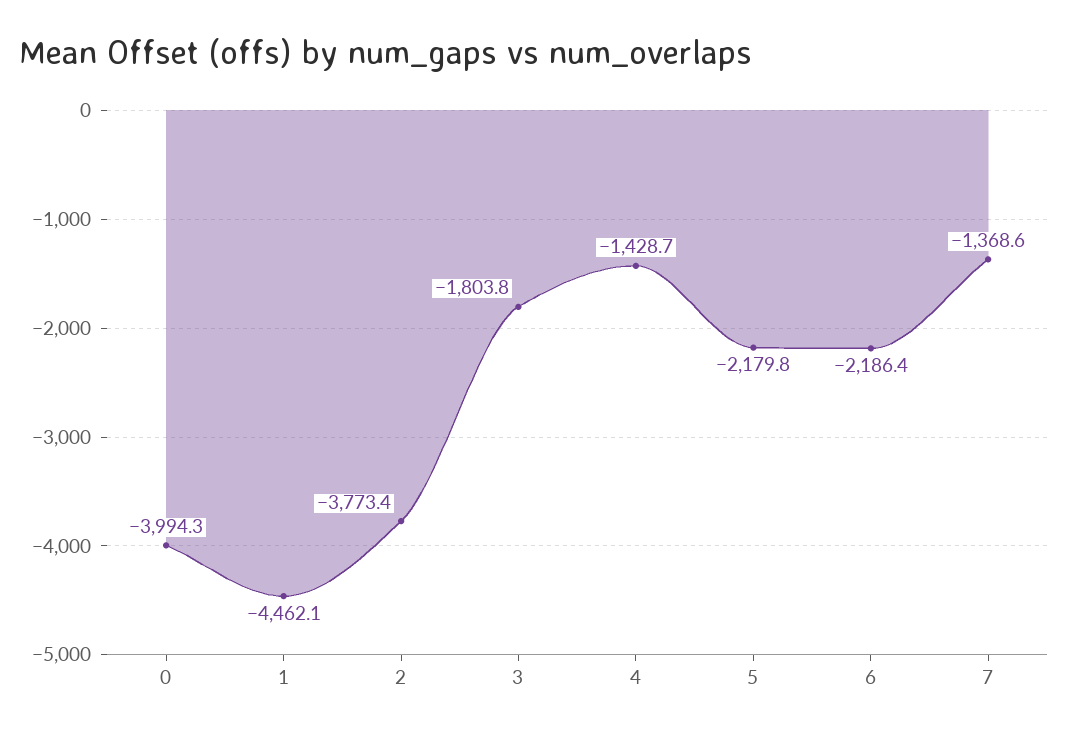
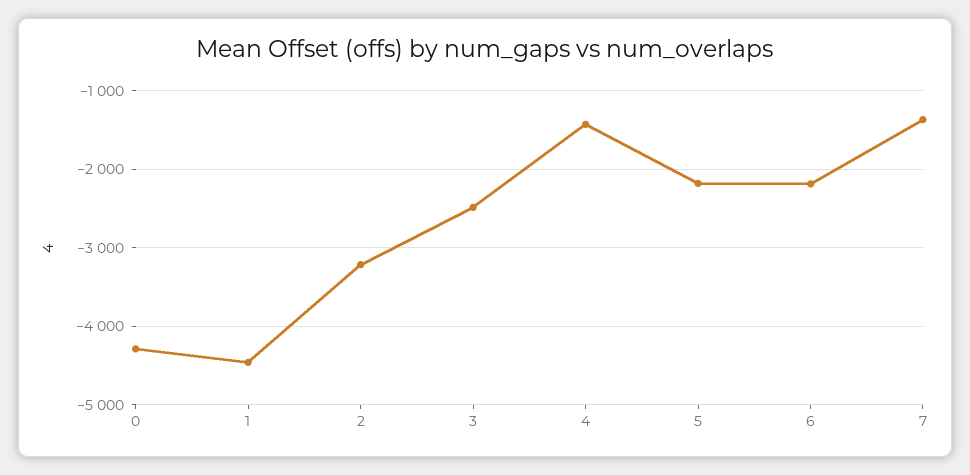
0: -3994.3 -> -4300
2: -3773.4 -> -3200
3: -1803.8 -> -2500

